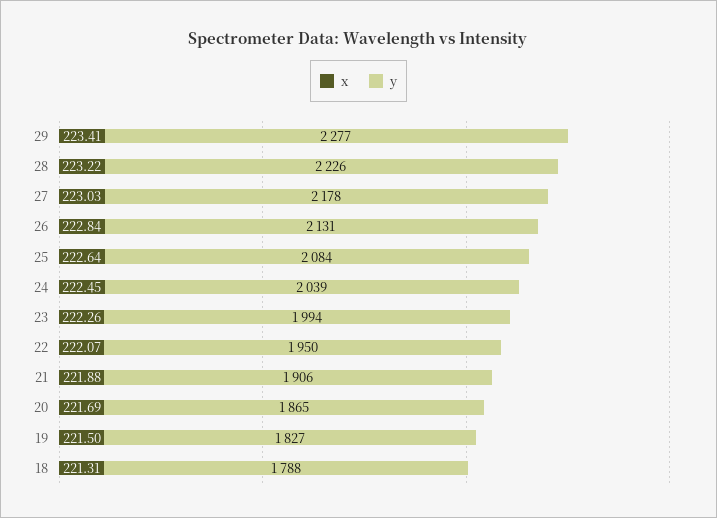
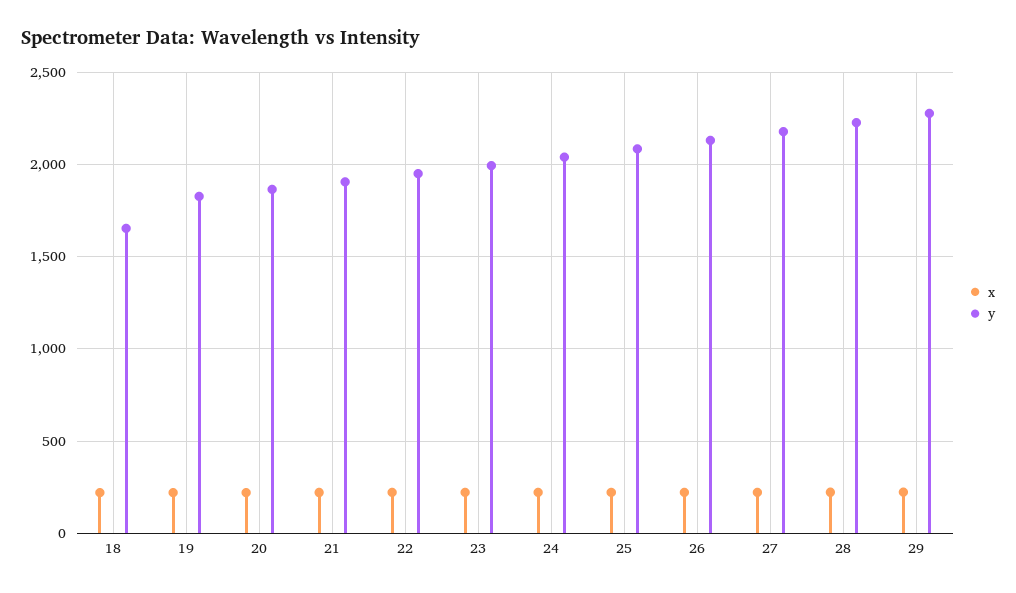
y, 18: 1788 -> 1650

